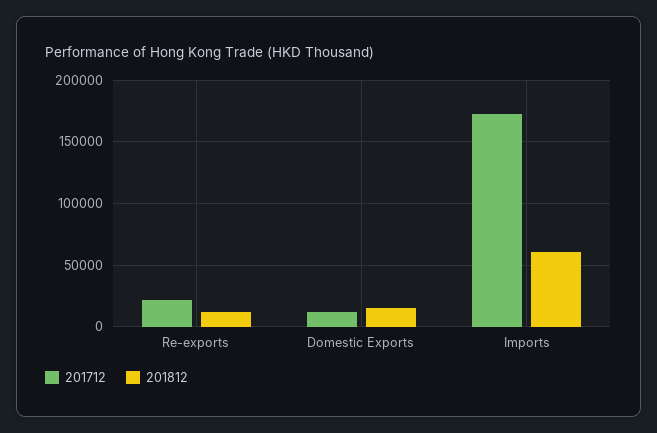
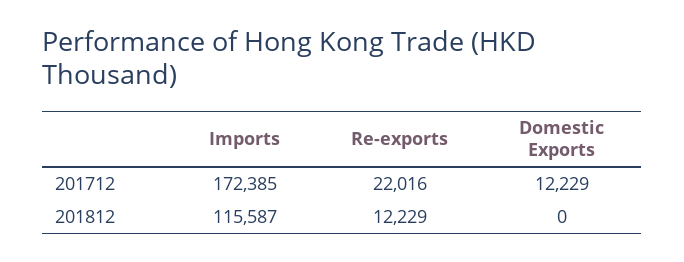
201812, Domestic Exports: 15000 -> 0
201812, Imports: 60000 -> 115587

